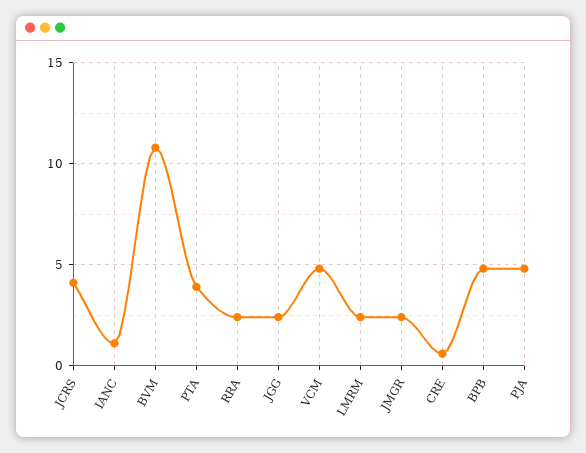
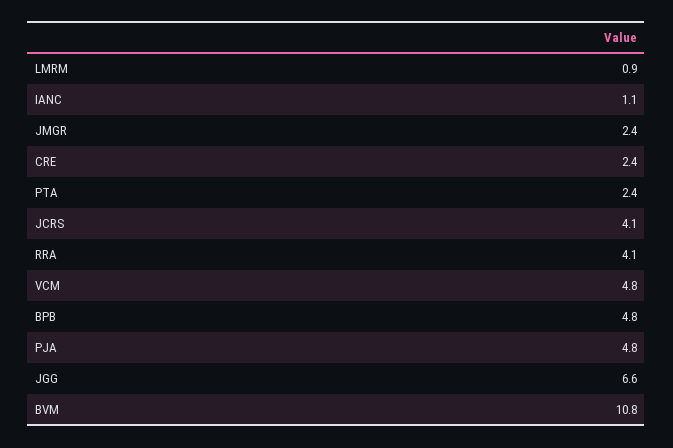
PTA: 4 -> 2.4
RRA: 2.5 -> 4.1
JGG: 2.5 -> 6.6
LMRM: 2.5 -> 0.9
CRE: 0.5 -> 2.4

